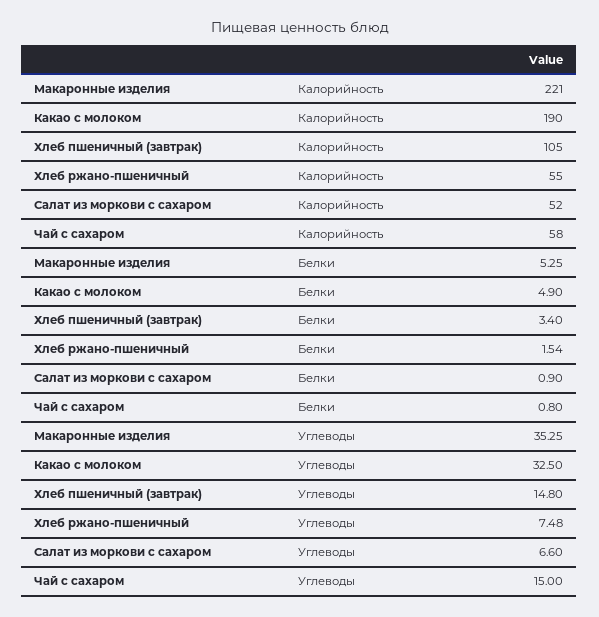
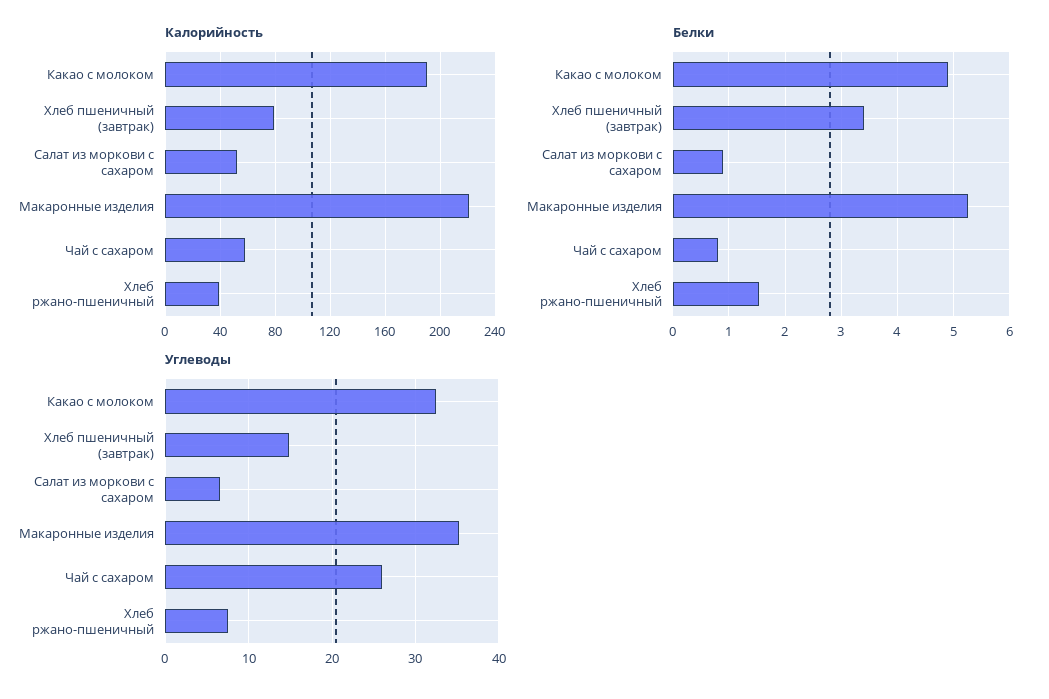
Калорийность, Хлеб пшеничный (завтрак): 105 -> 80
Калорийность, Хлеб ржано-пшеничный: 55 -> 40
Углеводы, Чай с сахаром: 15 -> 26

